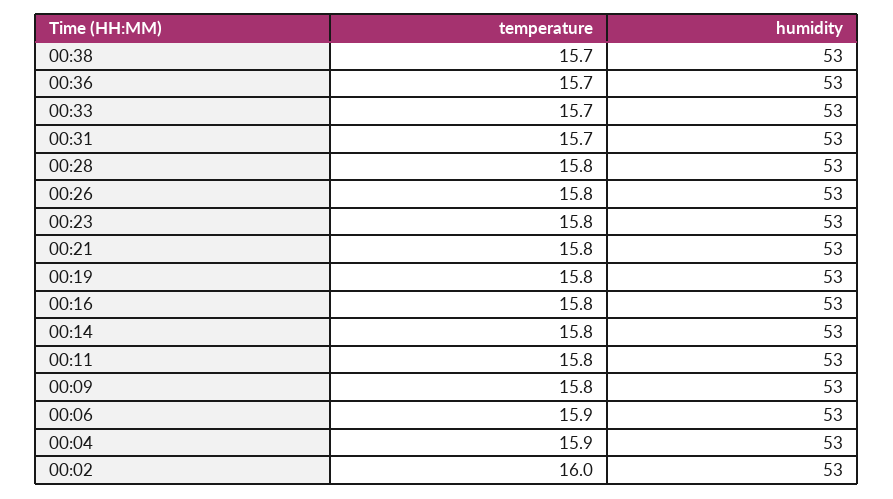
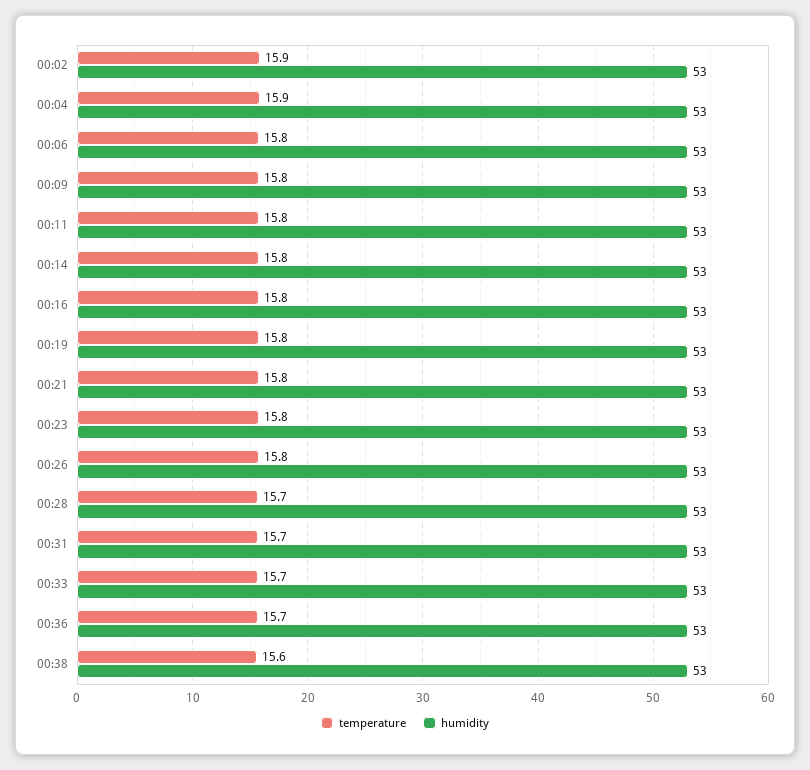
temperature, 00:38: 15.7 -> 15.6
temperature, 00:28: 15.8 -> 15.7
temperature, 00:06: 15.9 -> 15.8
temperature, 00:02: 16 -> 15.9

